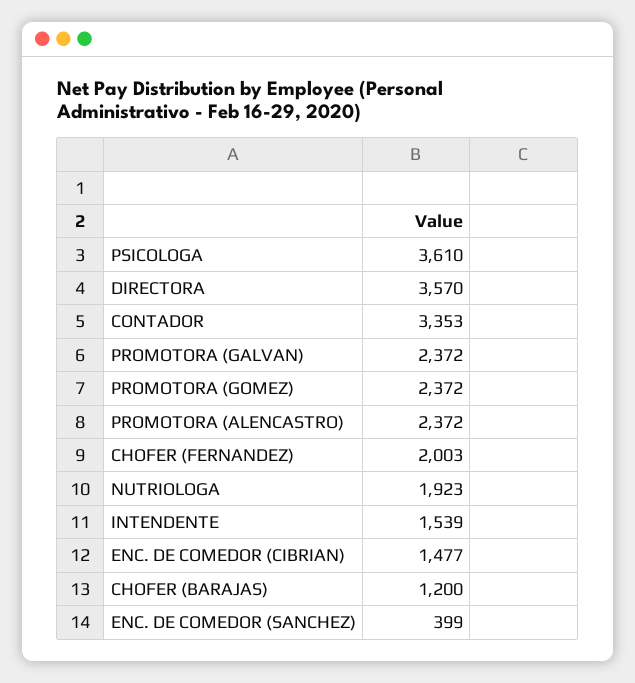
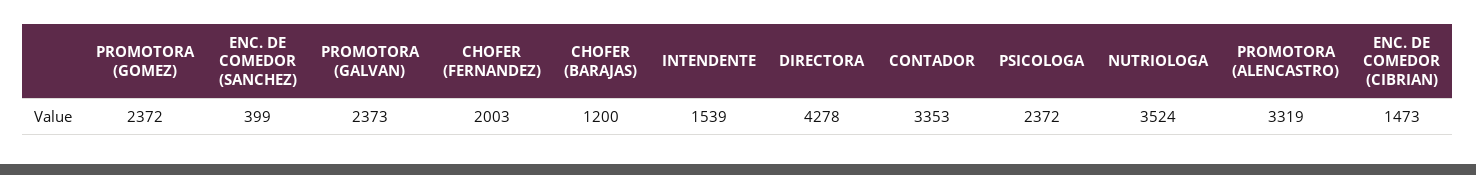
PSICOLOGA: 3610 -> 2372
DIRECTORA: 3570 -> 4278
PROMOTORA (GALVAN): 2372 -> 2373
PROMOTORA (ALENCASTRO): 2372 -> 3319
NUTRIOLOGA: 1923 -> 3524
ENC. DE COMEDOR (CIBRIAN): 1477 -> 1473

